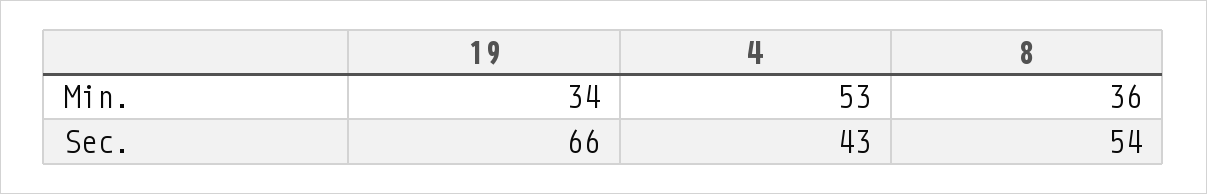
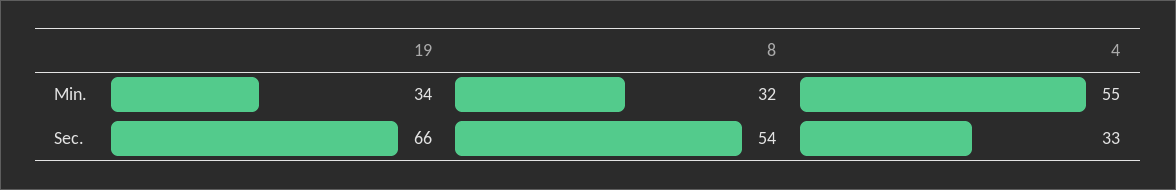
4, Min.: 53 -> 55
8, Min.: 36 -> 32
4, Sec.: 43 -> 33

